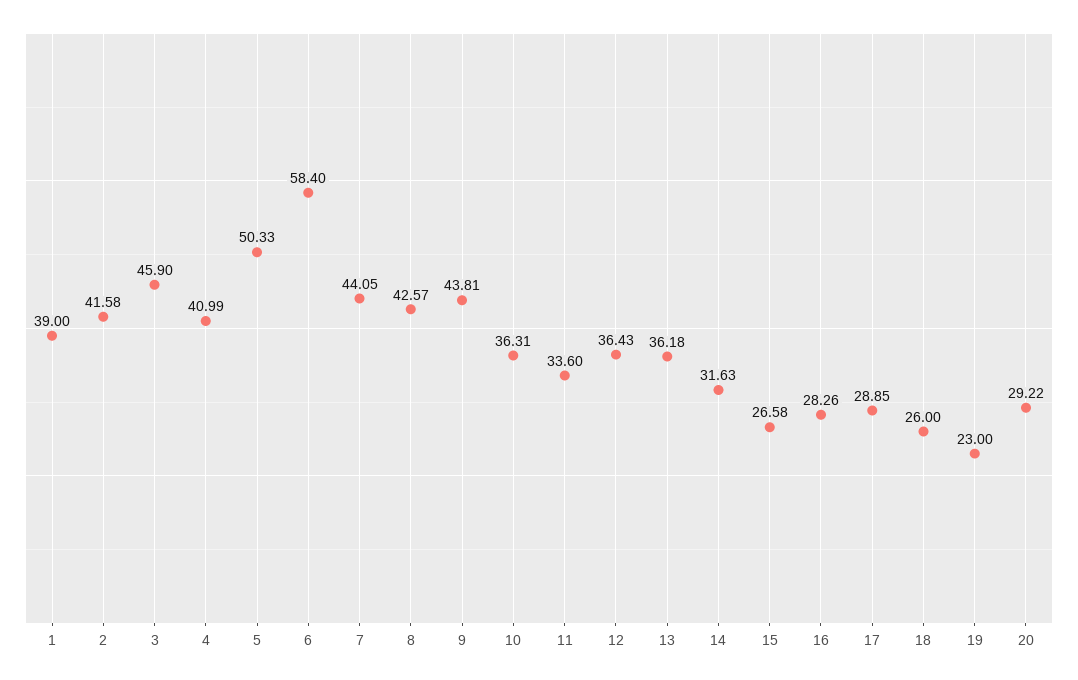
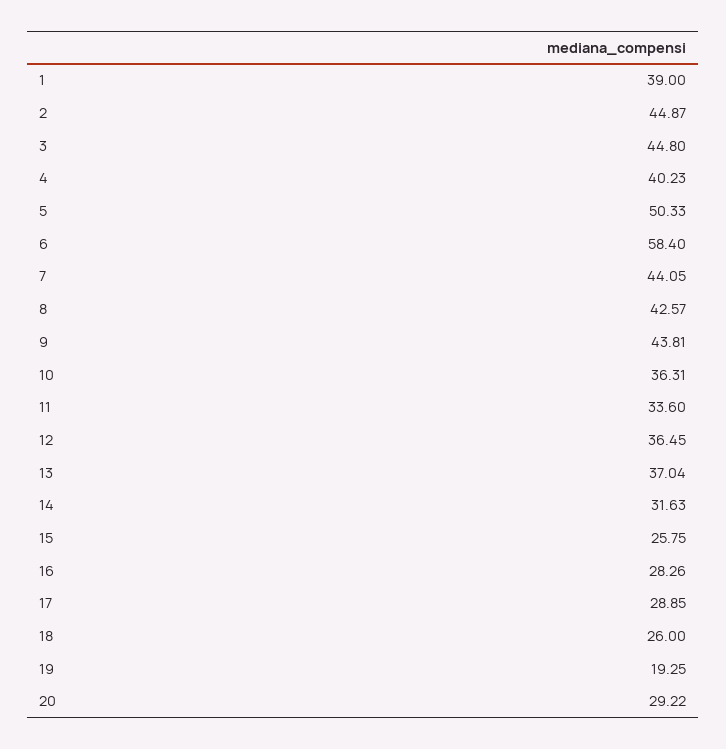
2: 41.58 -> 44.87
3: 45.9 -> 44.8
4: 40.99 -> 40.23
12: 36.43 -> 36.45
13: 36.18 -> 37.04
15: 26.58 -> 25.75
19: 23 -> 19.25

